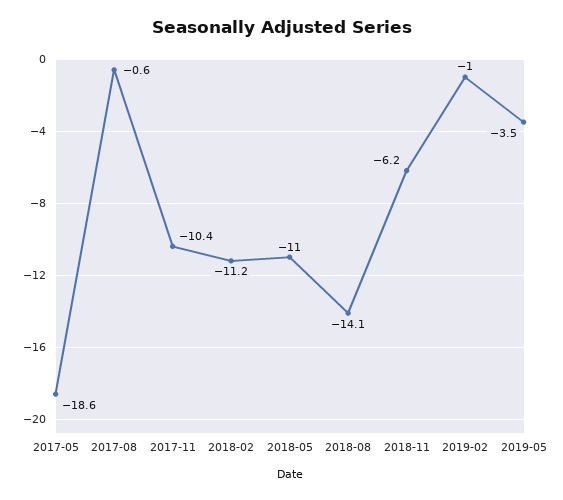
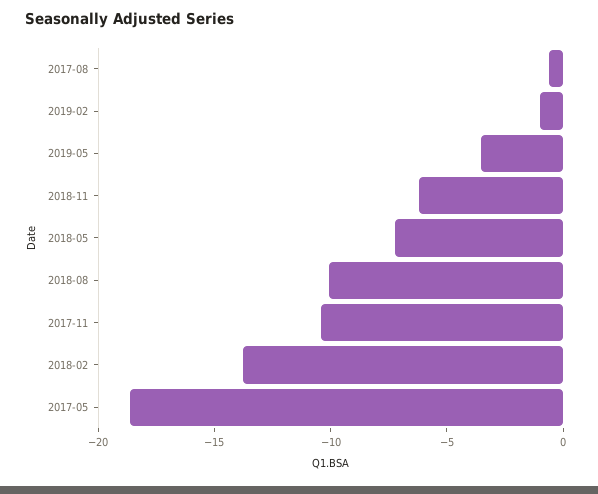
2018-02: -11.2 -> -14
2018-05: -11 -> -7
2018-08: -14.1 -> -10

